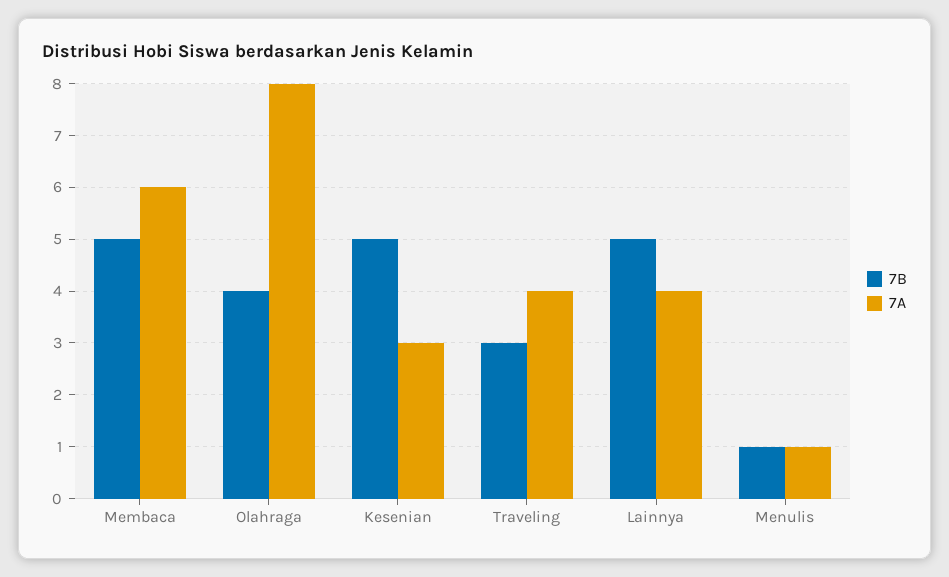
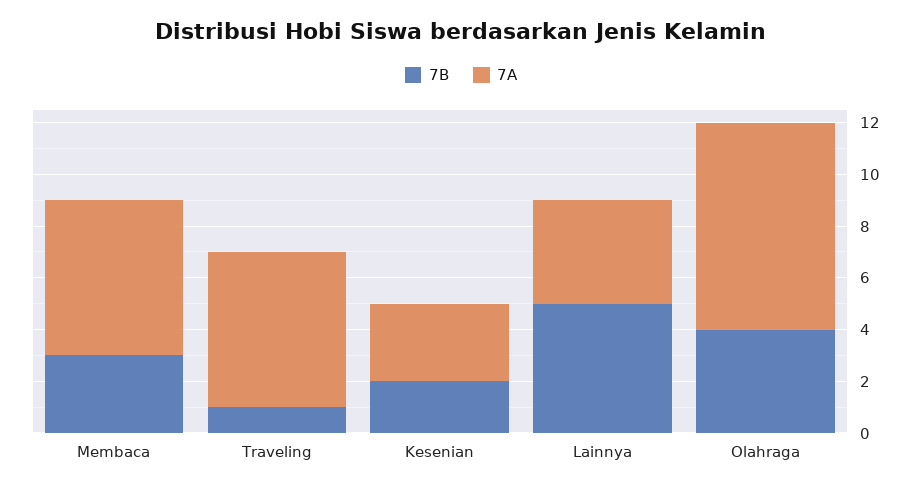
7B, Membaca: 5 -> 3
7B, Kesenian: 5 -> 2
7B, Traveling: 3 -> 1
7A, Traveling: 4 -> 6
7B, Menulis: 1 -> none
7A, Menulis: 1 -> none

